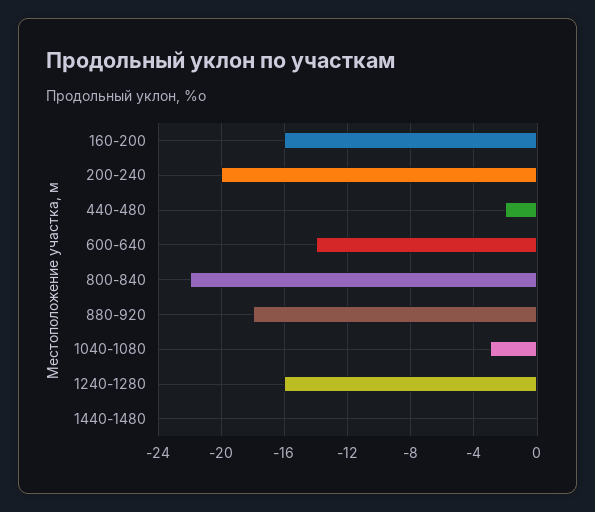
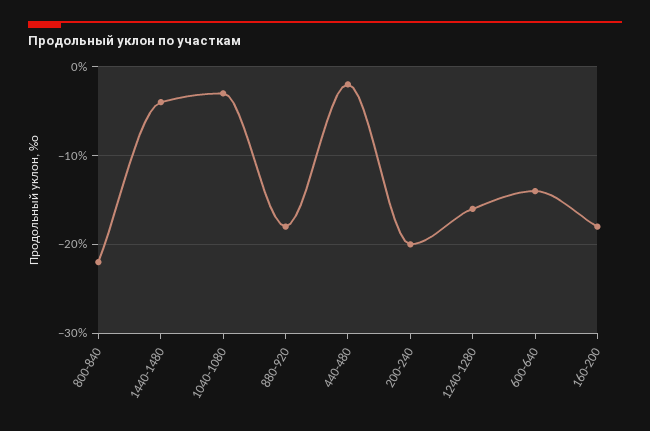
160-200: -16 -> -18
1440-1480: 0 -> -4

